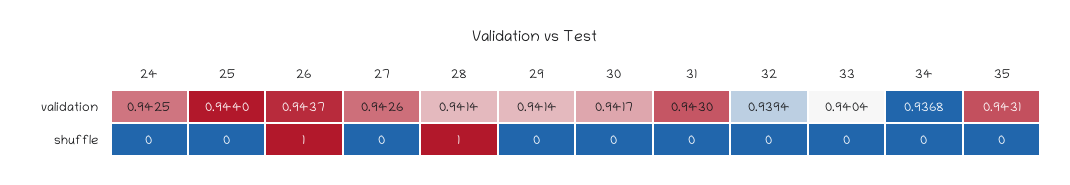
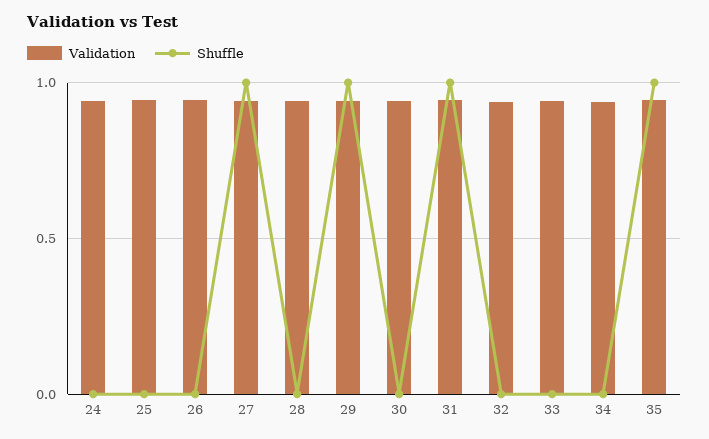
shuffle, 26: 1 -> 0
shuffle, 27: 0 -> 1
shuffle, 28: 1 -> 0
shuffle, 29: 0 -> 1
shuffle, 31: 0 -> 1
shuffle, 35: 0 -> 1

